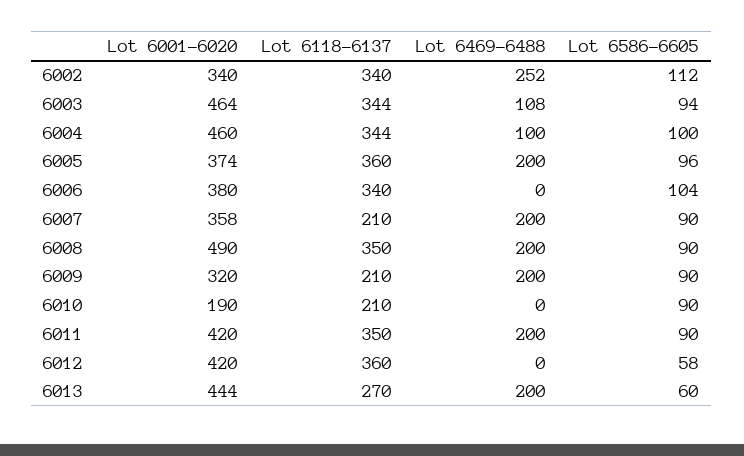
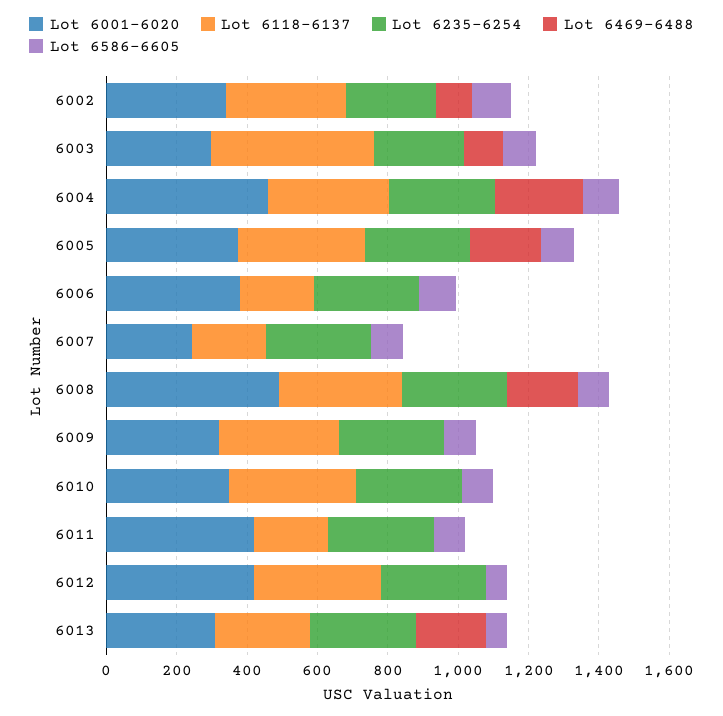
Lot 6469-6488, 6002: 252 -> 100
Lot 6001-6020, 6003: 464 -> 300
Lot 6118-6137, 6003: 344 -> 450
Lot 6469-6488, 6004: 100 -> 250
Lot 6118-6137, 6006: 340 -> 200
Lot 6001-6020, 6007: 358 -> 250
Lot 6469-6488, 6007: 200 -> 0
Lot 6118-6137, 6009: 210 -> 350
Lot 6469-6488, 6009: 200 -> 0
Lot 6001-6020, 6010: 190 -> 350
Lot 6118-6137, 6010: 210 -> 350
Lot 6118-6137, 6011: 350 -> 200
Lot 6469-6488, 6011: 200 -> 0
Lot 6001-6020, 6013: 444 -> 300
Lot 6235-6254, 6002: none -> 250
Lot 6235-6254, 6003: none -> 250
Lot 6235-6254, 6004: none -> 300
Lot 6235-6254, 6005: none -> 300
Lot 6235-6254, 6006: none -> 300
Lot 6235-6254, 6007: none -> 300
Lot 6235-6254, 6008: none -> 300
Lot 6235-6254, 6009: none -> 300
Lot 6235-6254, 6010: none -> 300
Lot 6235-6254, 6011: none -> 300
Lot 6235-6254, 6012: none -> 300
Lot 6235-6254, 6013: none -> 300

